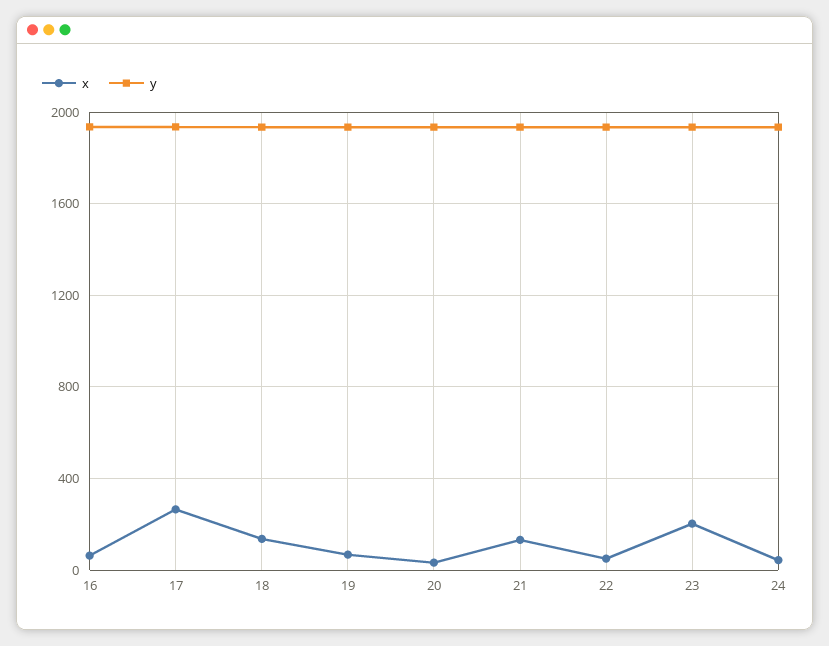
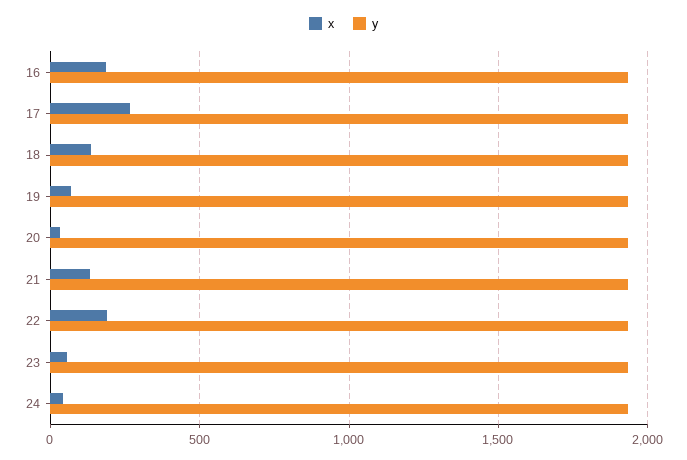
x, 16: 50 -> 200
x, 22: 50 -> 200
x, 23: 200 -> 50

